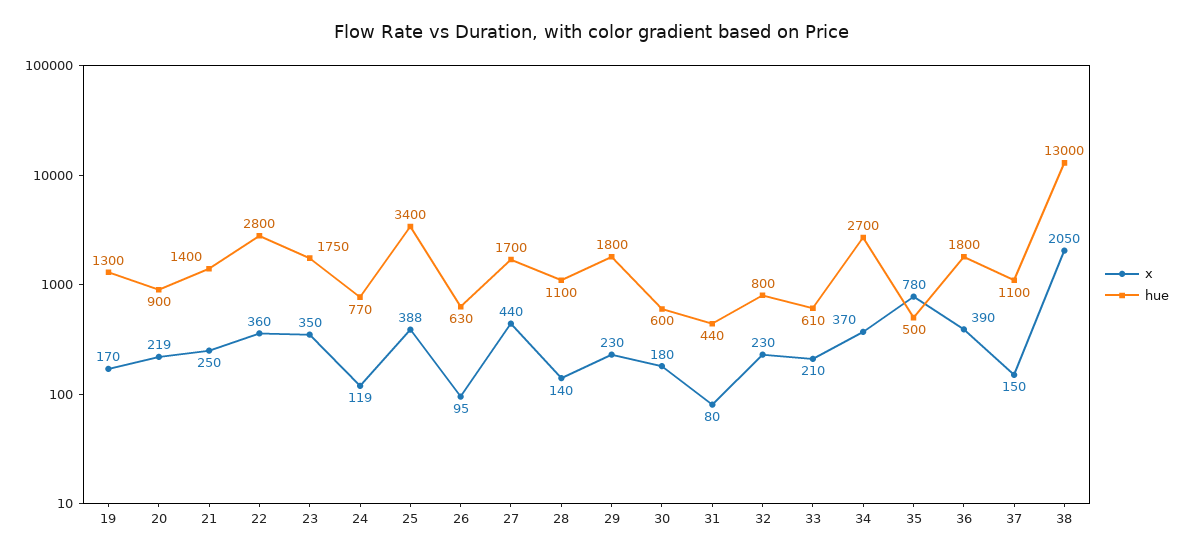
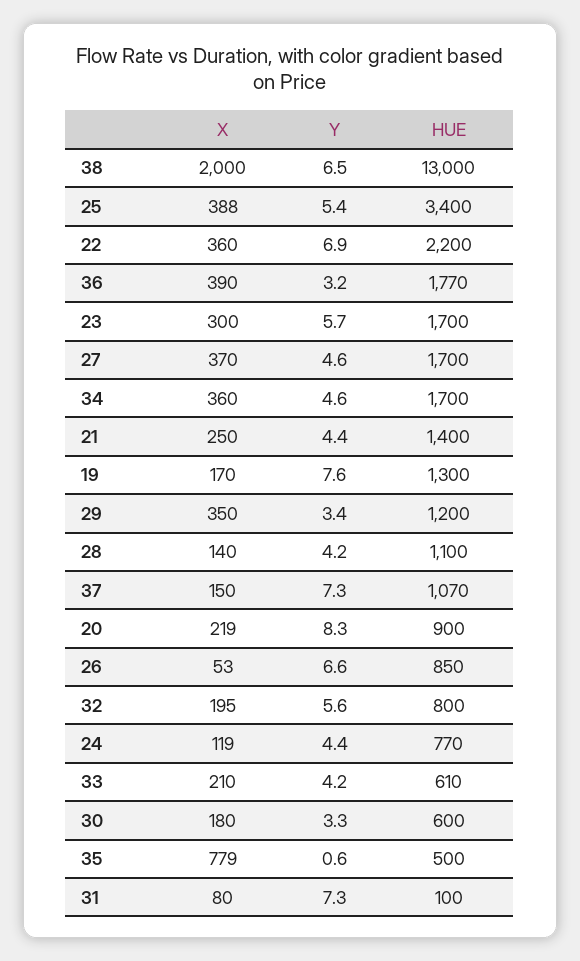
hue, 22: 2800 -> 2200
x, 23: 350 -> 300
hue, 23: 1750 -> 1700
x, 26: 95 -> 53
hue, 26: 630 -> 850
x, 27: 440 -> 370
x, 29: 230 -> 350
hue, 29: 1800 -> 1200
hue, 31: 440 -> 100
x, 32: 230 -> 195
x, 34: 370 -> 360
hue, 34: 2700 -> 1700
x, 35: 780 -> 779
hue, 36: 1800 -> 1770
hue, 37: 1100 -> 1070
x, 38: 2050 -> 2000
Y, 38: none -> 6.5
Y, 25: none -> 5.4
Y, 22: none -> 6.9
Y, 36: none -> 3.2
Y, 23: none -> 5.7
Y, 27: none -> 4.6
Y, 34: none -> 4.6
Y, 21: none -> 4.4
Y, 19: none -> 7.6
Y, 29: none -> 3.4
Y, 28: none -> 4.2
Y, 37: none -> 7.3
Y, 20: none -> 8.3
Y, 26: none -> 6.6
Y, 32: none -> 5.6
Y, 24: none -> 4.4
Y, 33: none -> 4.2
Y, 30: none -> 3.3
Y, 35: none -> 0.6
Y, 31: none -> 7.3

